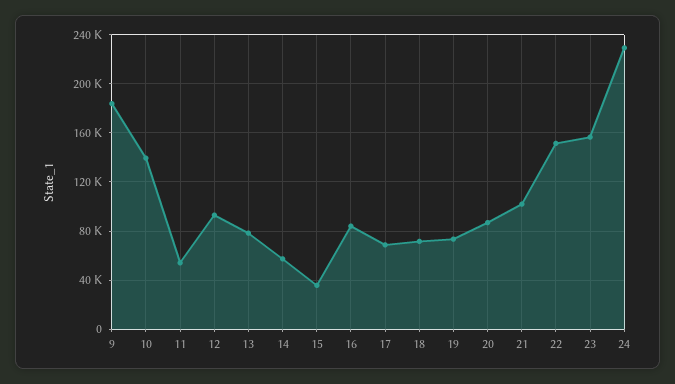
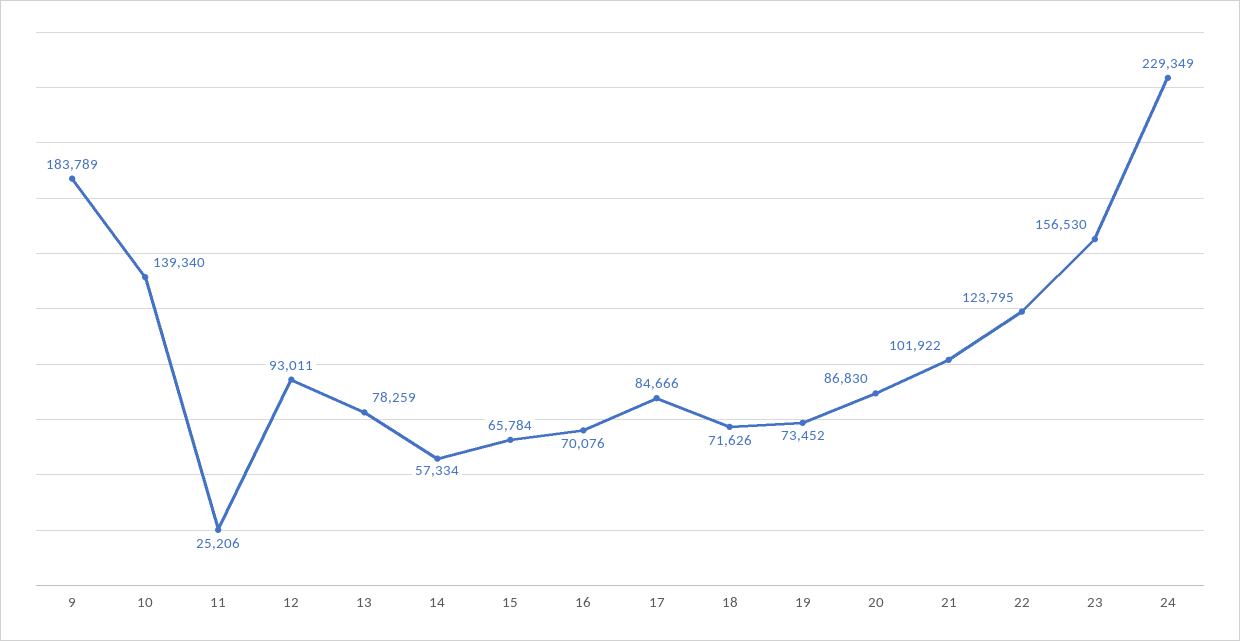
11: 55000 -> 25206
15: 35000 -> 65784
16: 85000 -> 70076
17: 70000 -> 84666
22: 150000 -> 123795

